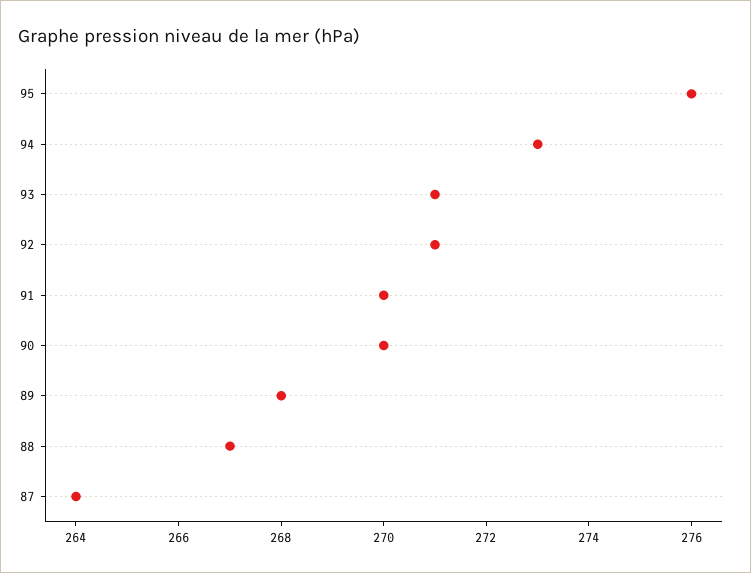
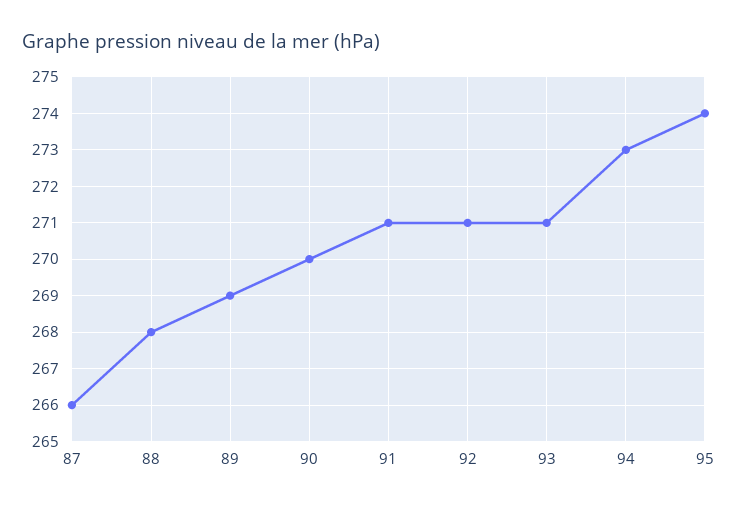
95: 276 -> 274
91: 270 -> 271
89: 268 -> 269
88: 267 -> 268
87: 264 -> 266

